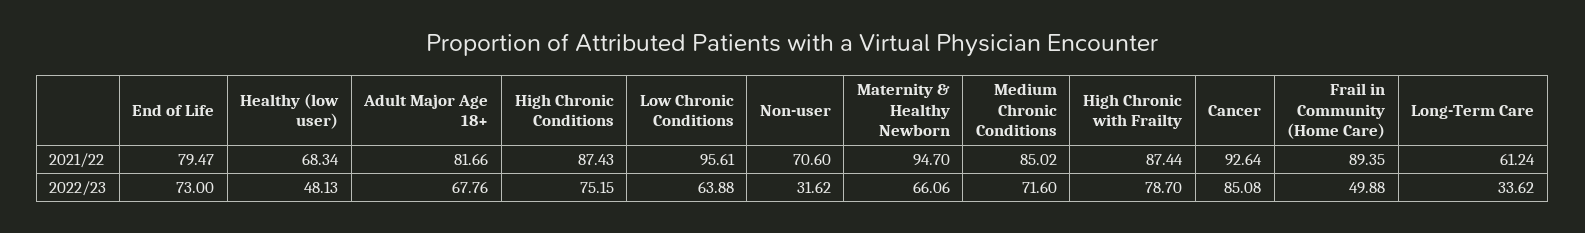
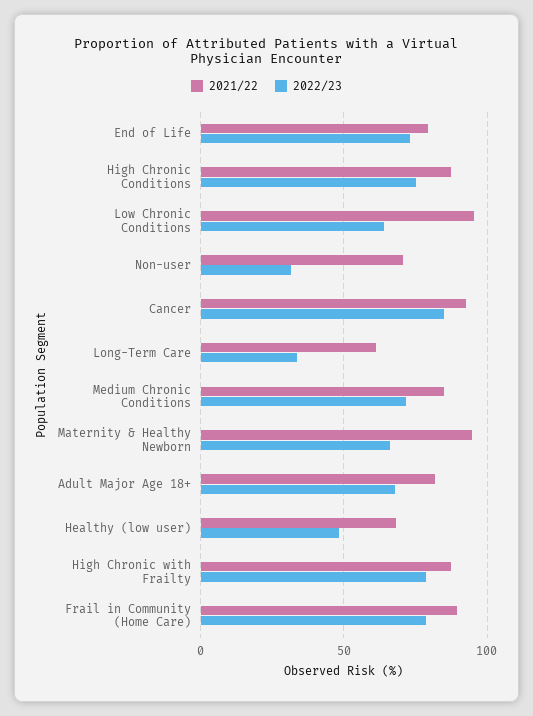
2022/23, Frail in Community (Home Care): 49.88 -> 80

